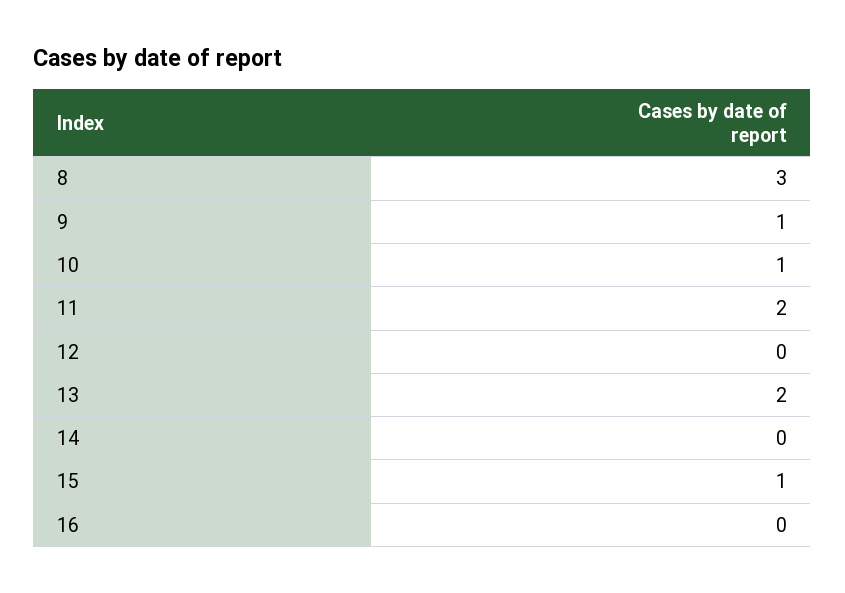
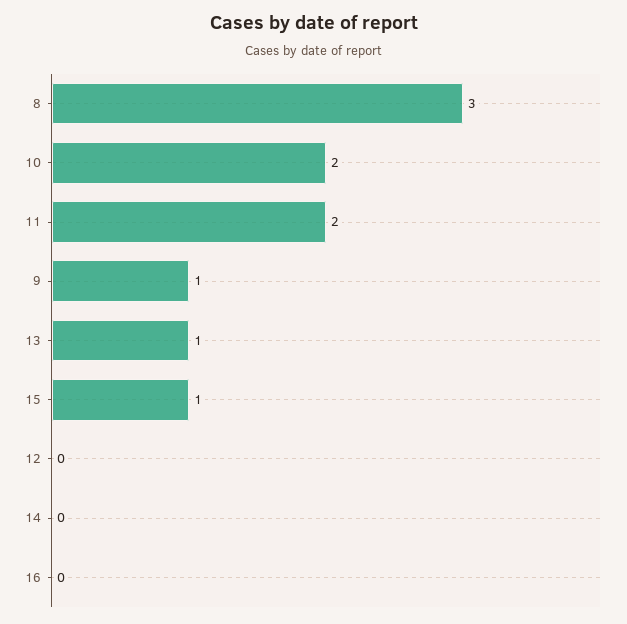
10: 1 -> 2
13: 2 -> 1

